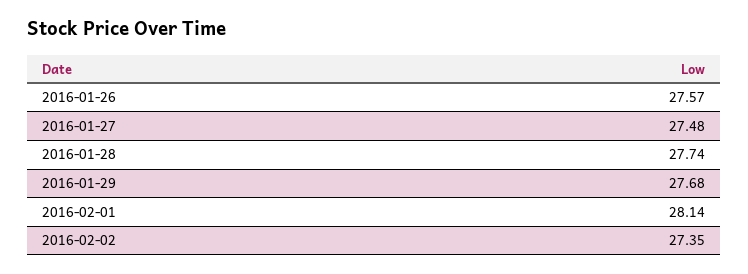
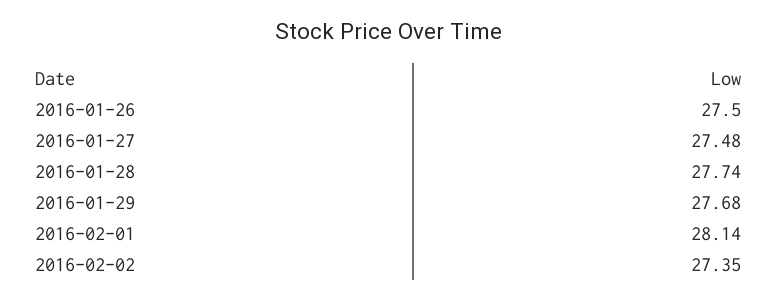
2016-01-26: 27.57 -> 27.5

